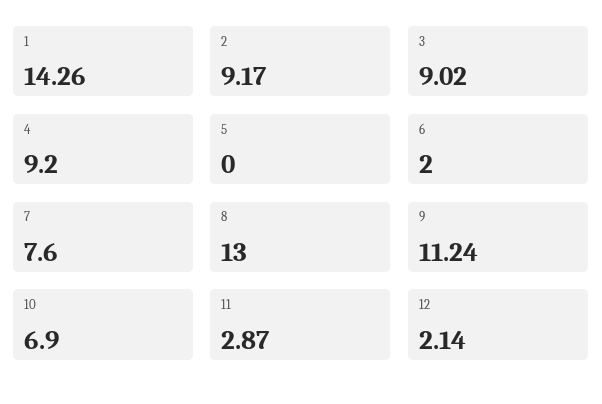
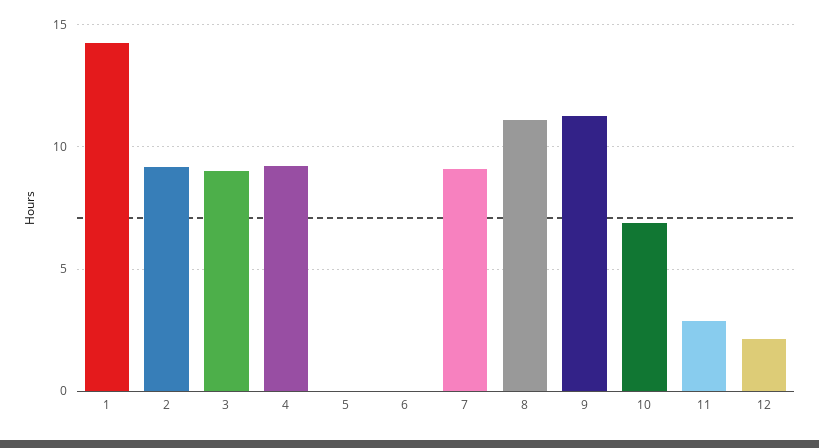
6: 2 -> 0
7: 7.6 -> 9
8: 13 -> 11

